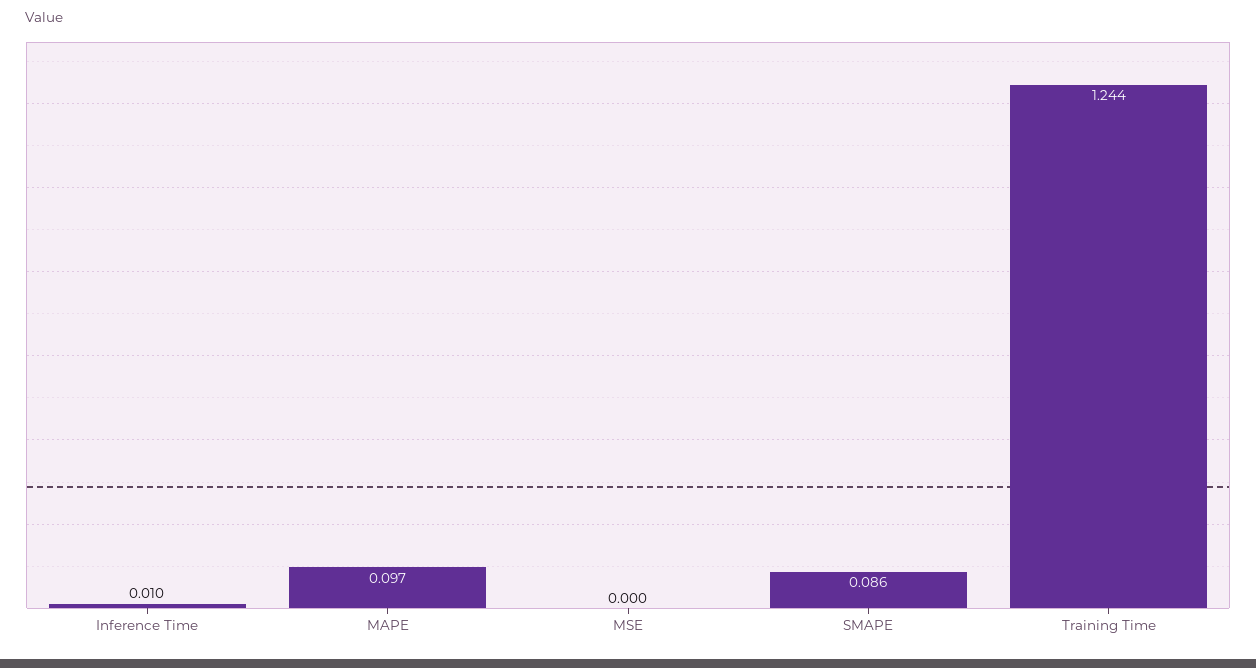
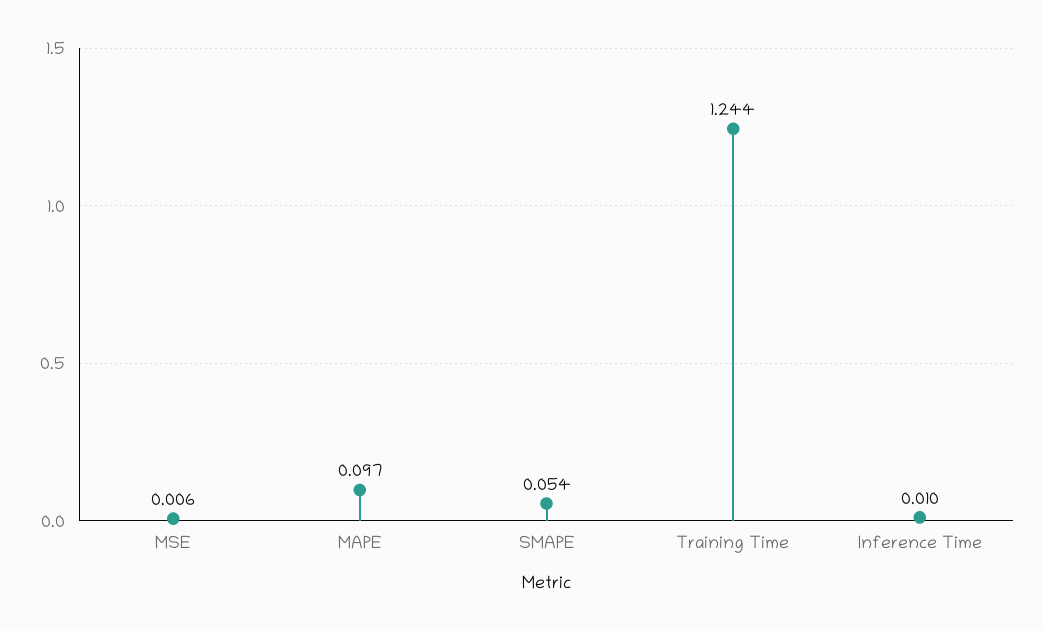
MSE: 0 -> 0.006
SMAPE: 0.086 -> 0.054

